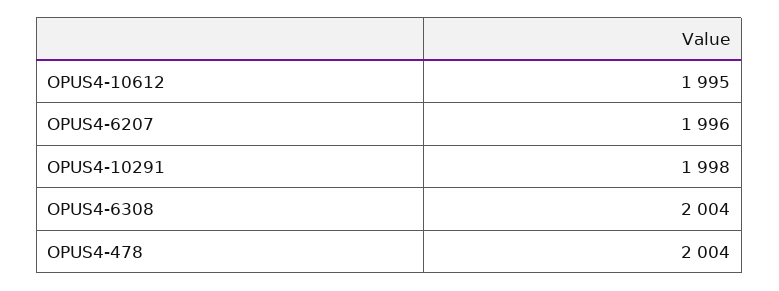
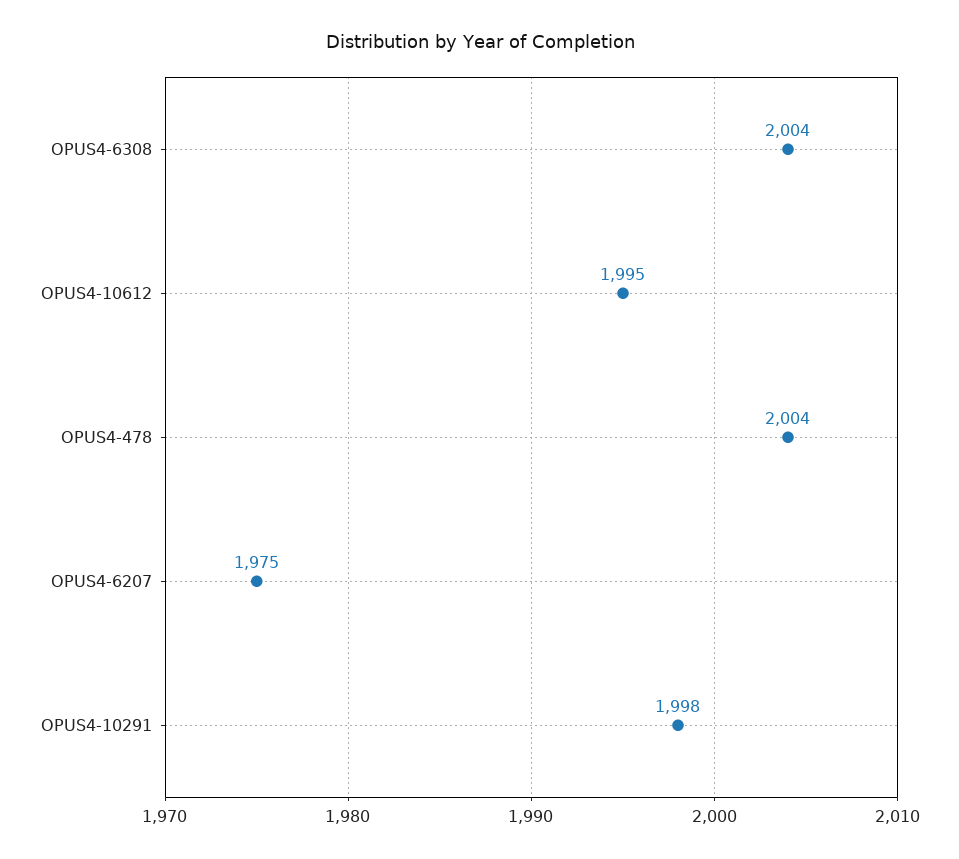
OPUS4-6207: 1996 -> 1975

